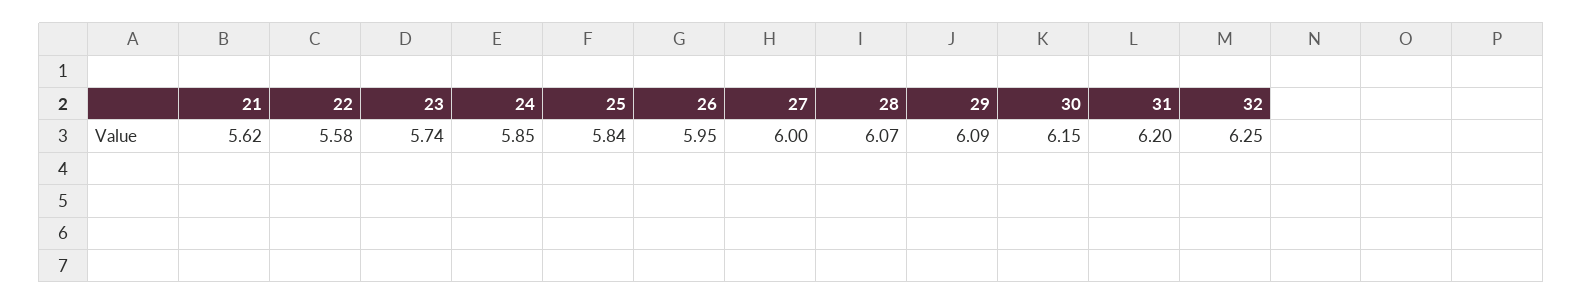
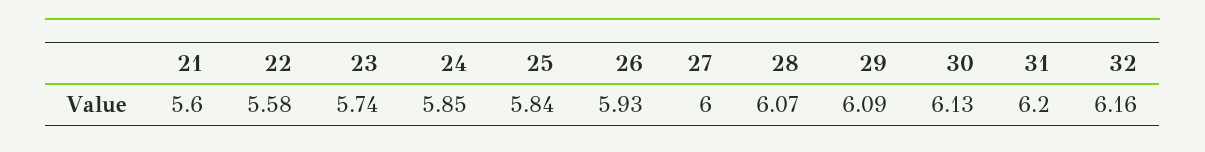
21: 5.62 -> 5.6
26: 5.95 -> 5.93
30: 6.15 -> 6.13
32: 6.25 -> 6.16

